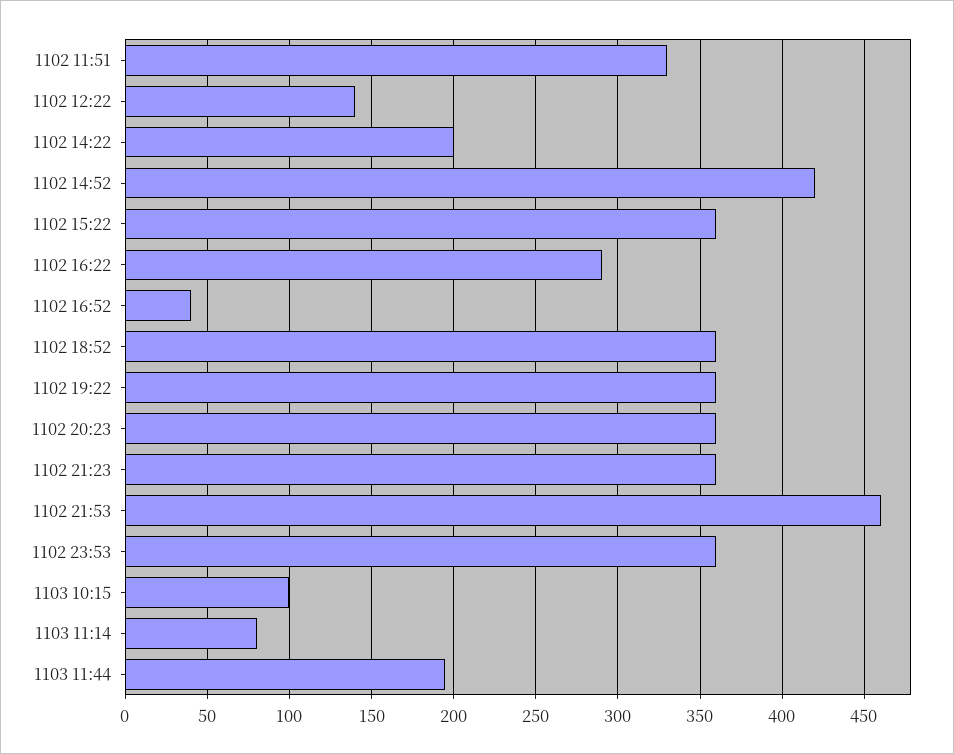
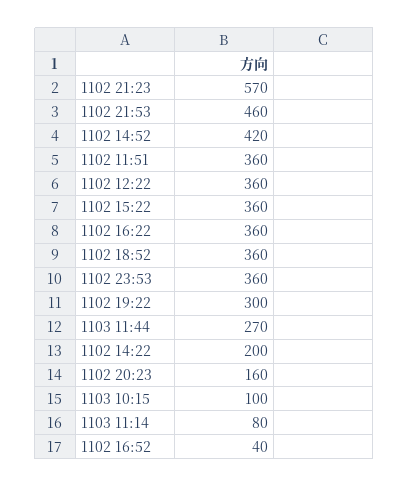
1102 11:51: 330 -> 360
1102 12:22: 140 -> 360
1102 16:22: 290 -> 360
1102 19:22: 360 -> 300
1102 20:23: 360 -> 160
1102 21:23: 360 -> 570
1103 11:44: 195 -> 270

